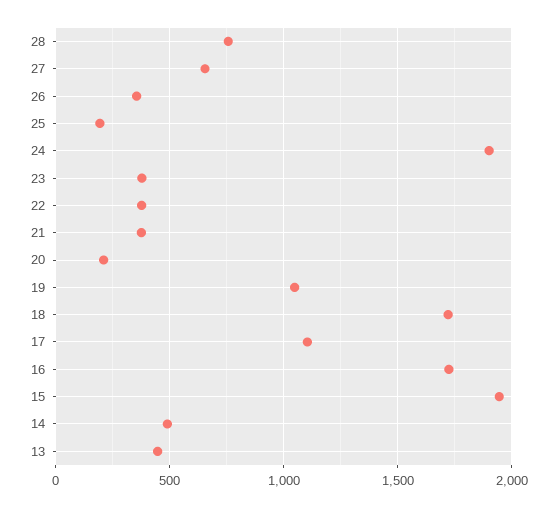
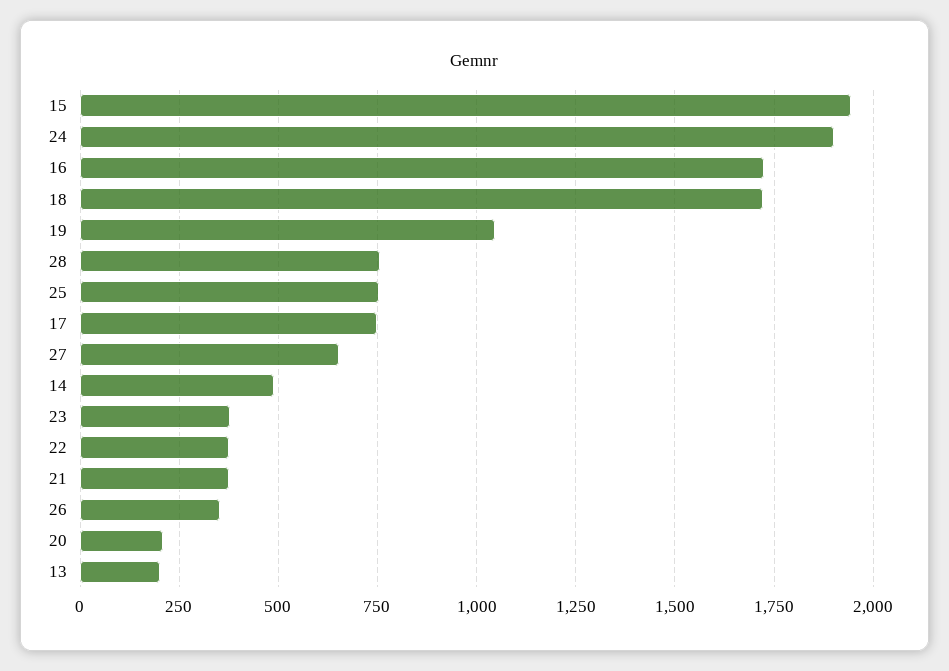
25: 200 -> 750
17: 1100 -> 750
13: 450 -> 200

